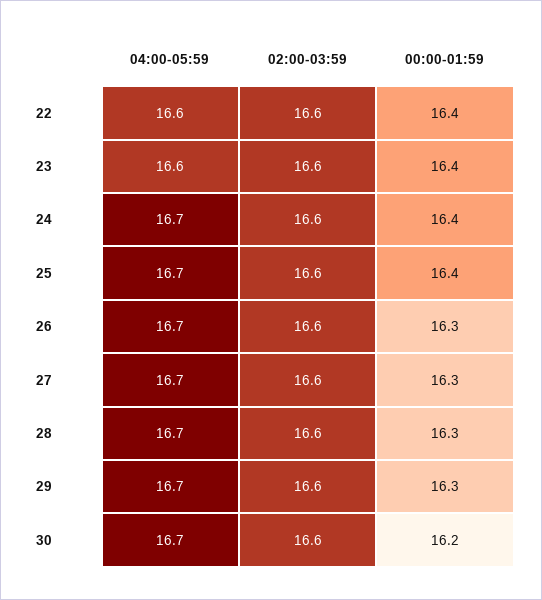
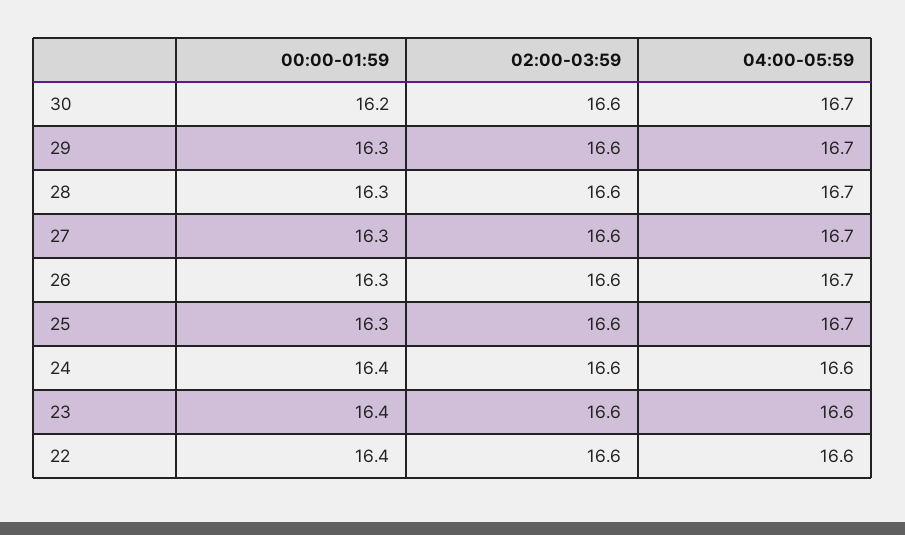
04:00-05:59, 24: 16.7 -> 16.6
00:00-01:59, 25: 16.4 -> 16.3

